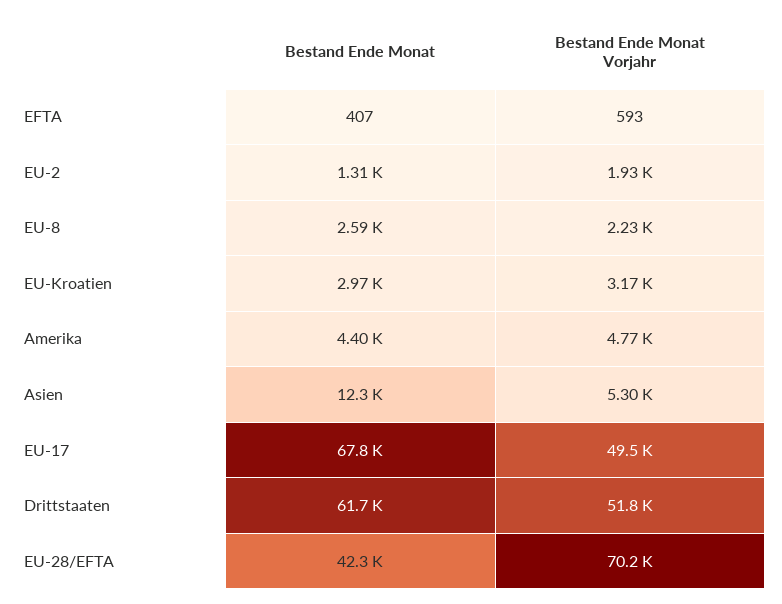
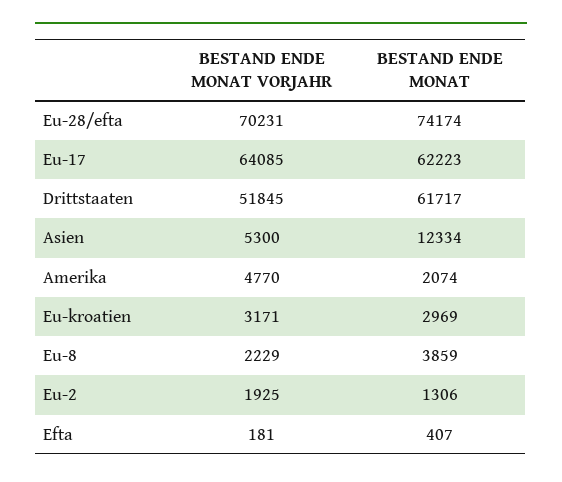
Bestand Ende Monat Vorjahr, EFTA: 593 -> 181
Bestand Ende Monat, EU-8: 2590 -> 3859
Bestand Ende Monat, Amerika: 4400 -> 2074
Bestand Ende Monat, EU-17: 67800 -> 62223
Bestand Ende Monat Vorjahr, EU-17: 49500 -> 64085
Bestand Ende Monat, EU-28/EFTA: 42300 -> 74174

